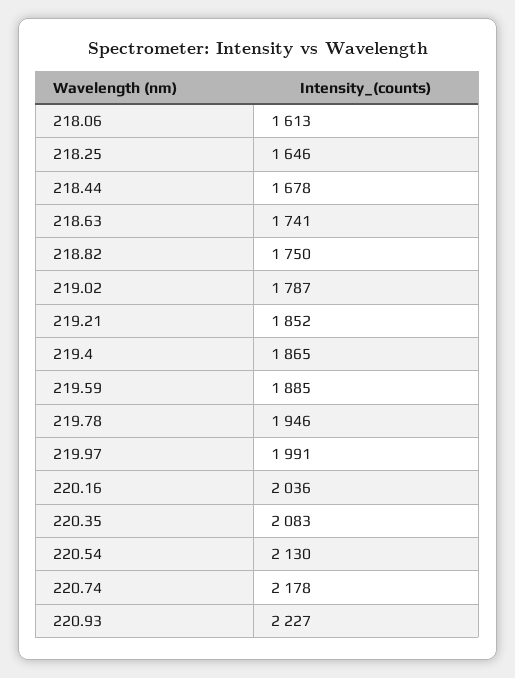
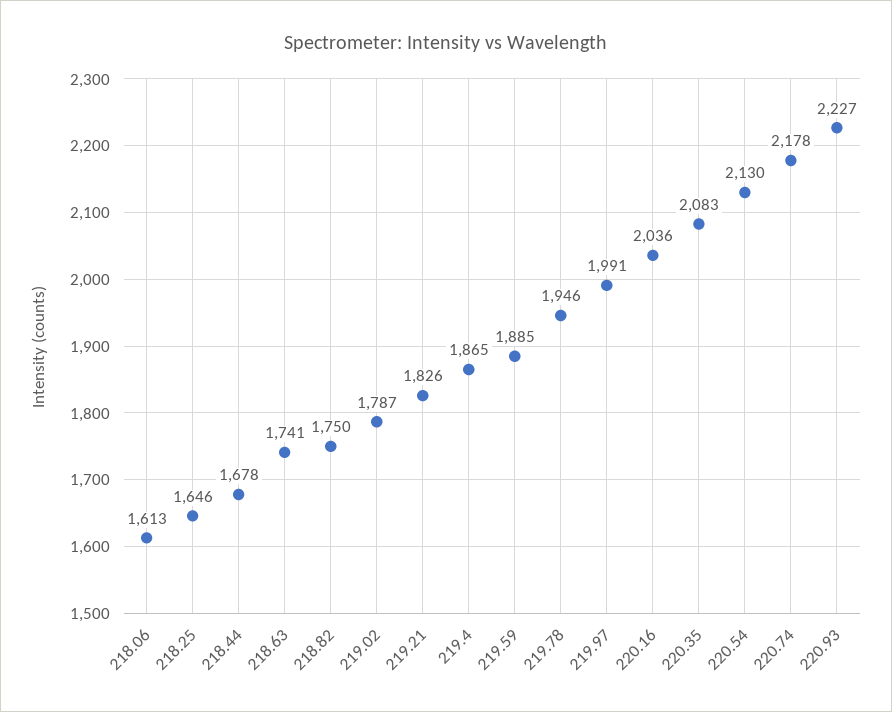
219.21: 1852 -> 1826

